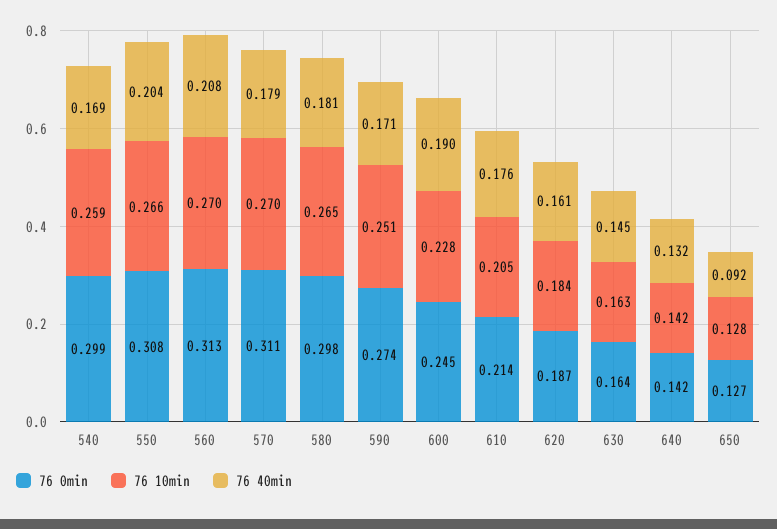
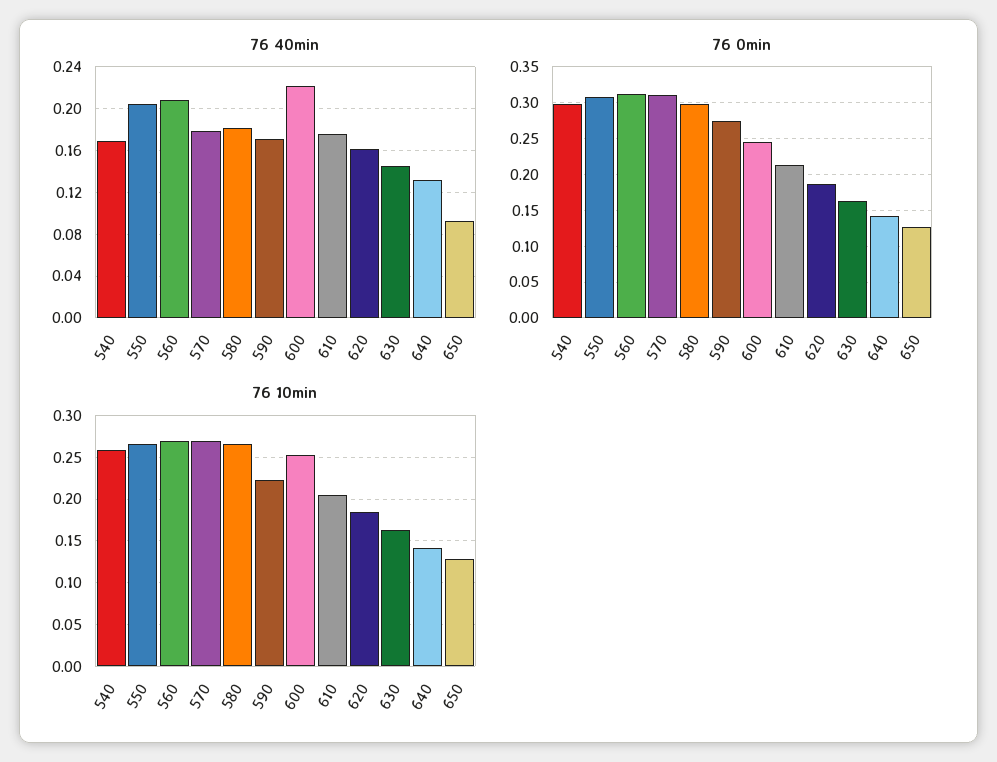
76 10min, 590: 0.251 -> 0.22
76 10min, 600: 0.228 -> 0.25
76 40min, 600: 0.19 -> 0.22

